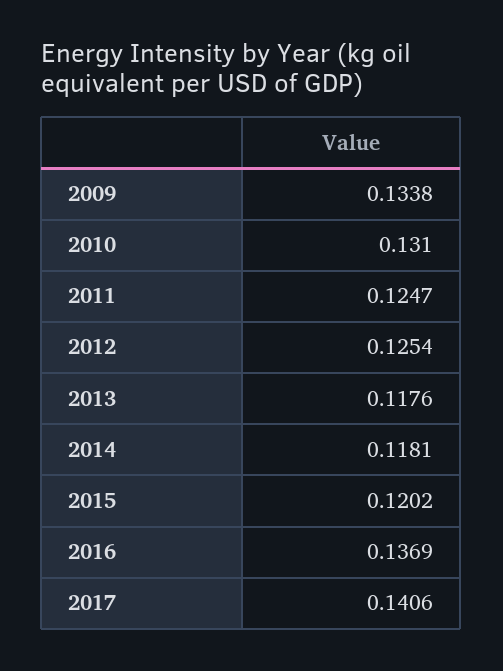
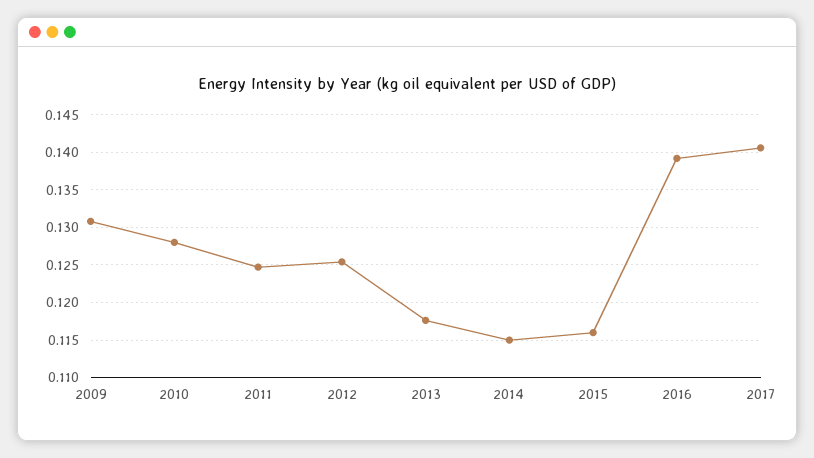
2009: 0.1338 -> 0.131
2010: 0.131 -> 0.128
2014: 0.1181 -> 0.115
2015: 0.1202 -> 0.116
2016: 0.1369 -> 0.139

